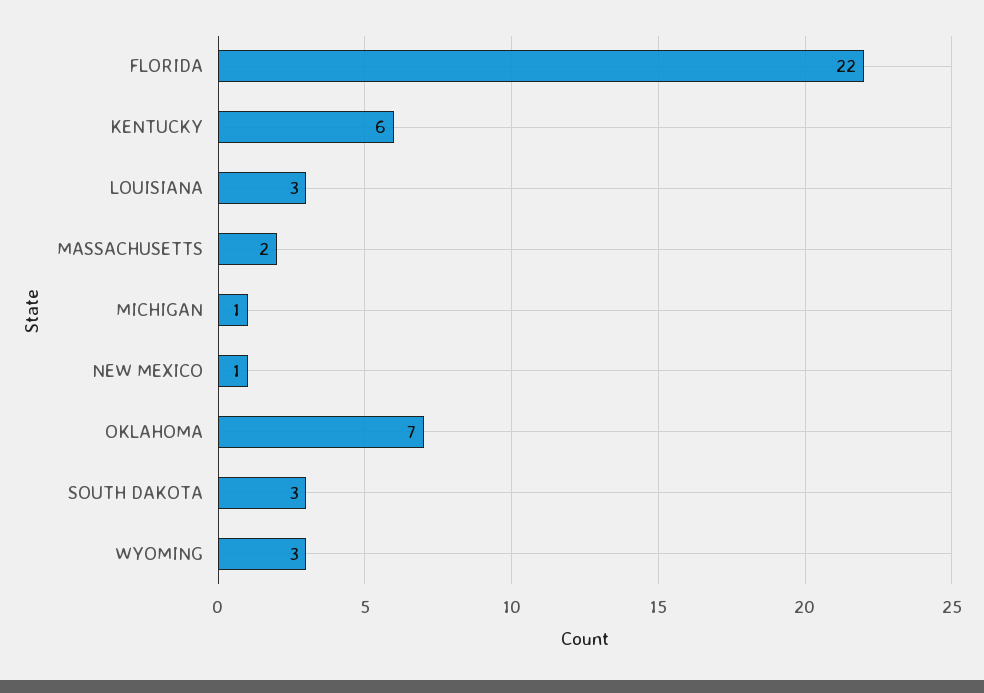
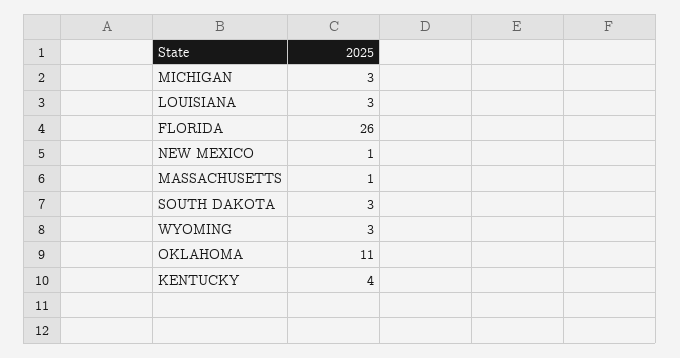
FLORIDA: 22 -> 26
KENTUCKY: 6 -> 4
MASSACHUSETTS: 2 -> 1
MICHIGAN: 1 -> 3
OKLAHOMA: 7 -> 11

